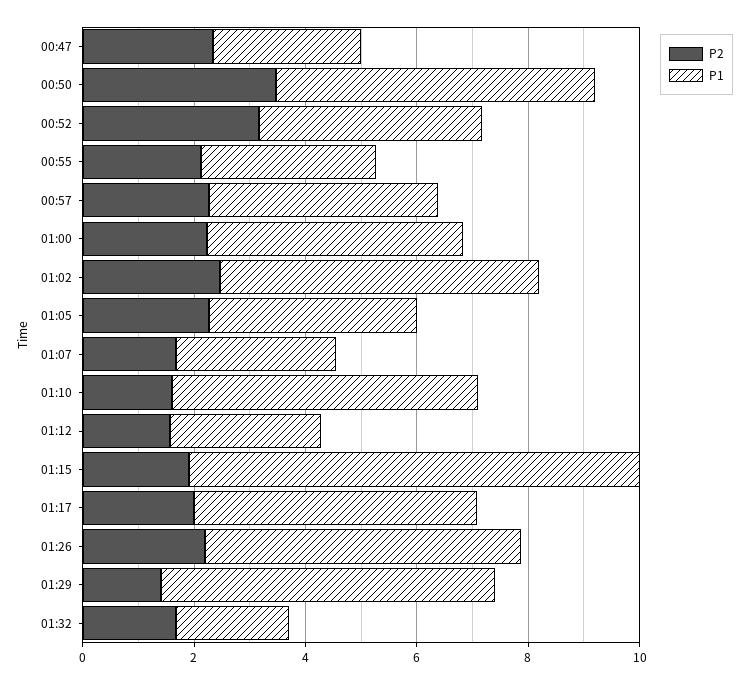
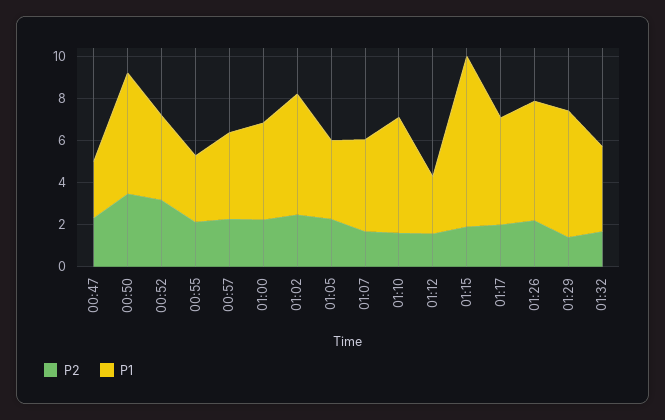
P1, 01:07: 3 -> 4.5
P1, 01:32: 2 -> 4

